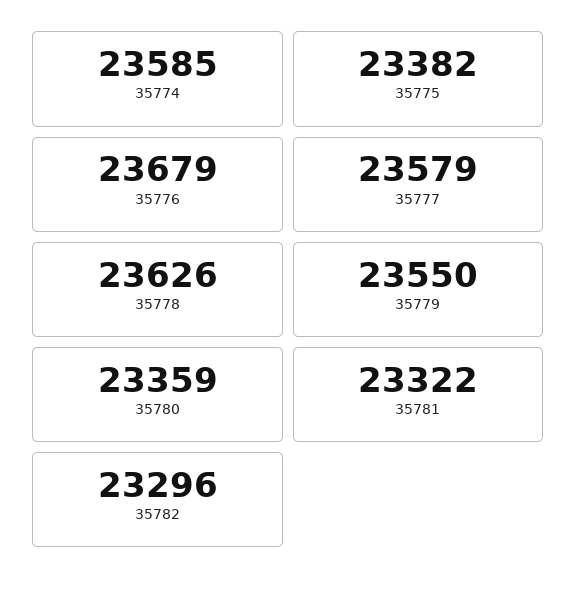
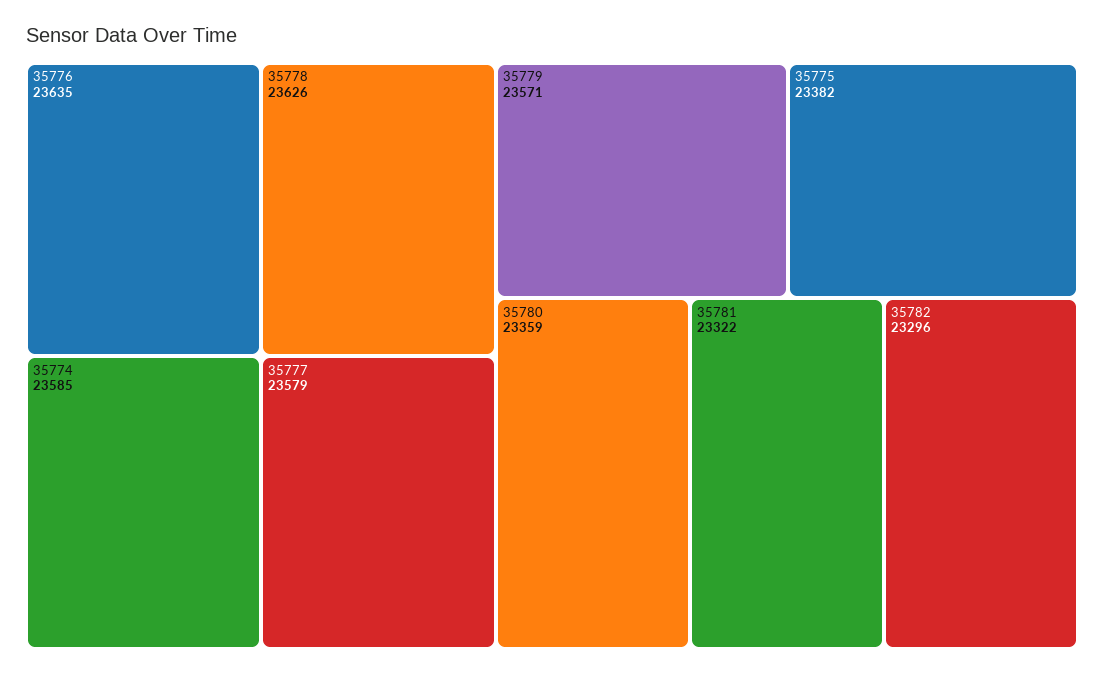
35776: 23679 -> 23635
35779: 23550 -> 23571

